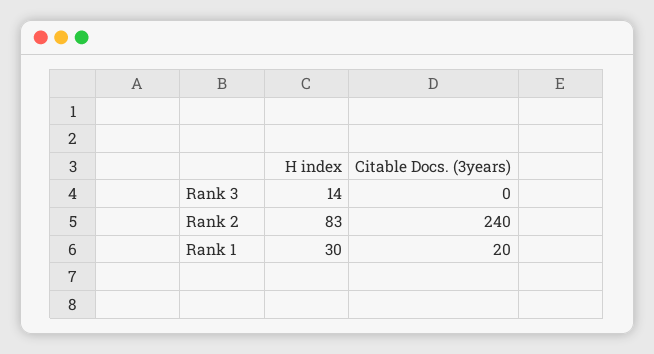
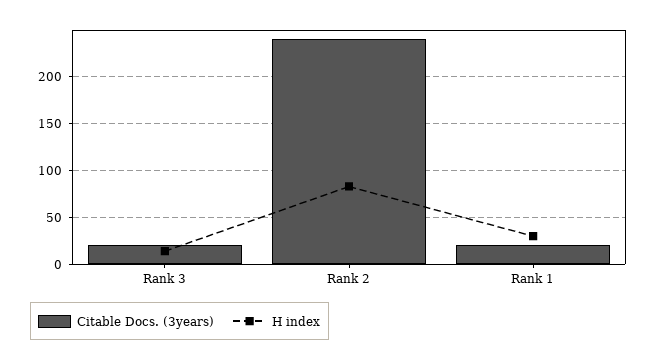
Citable Docs. (3years), Rank 3: 0 -> 20

